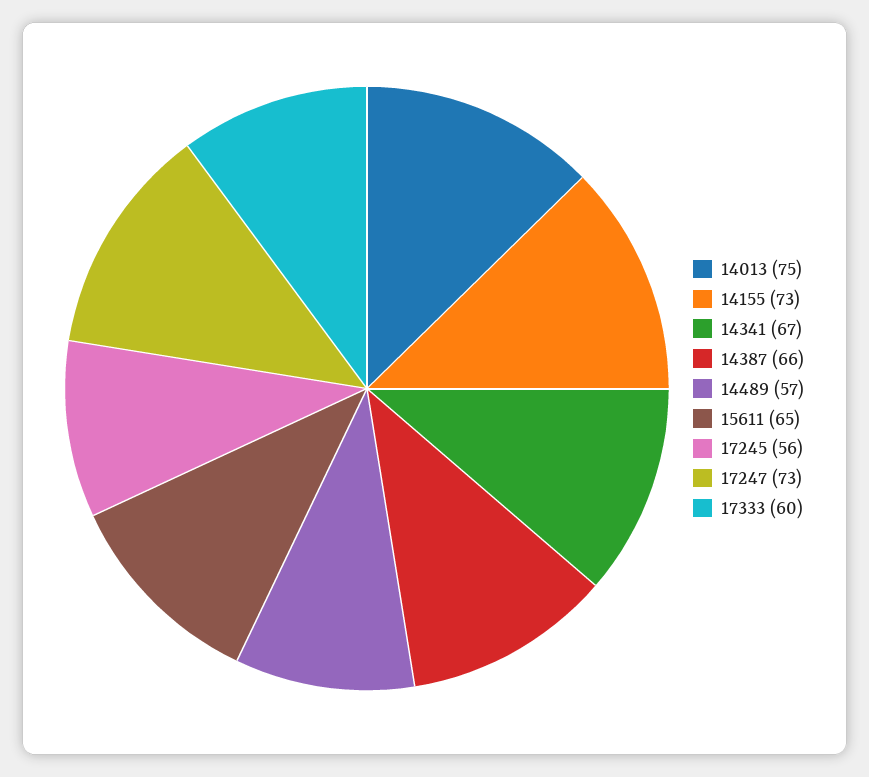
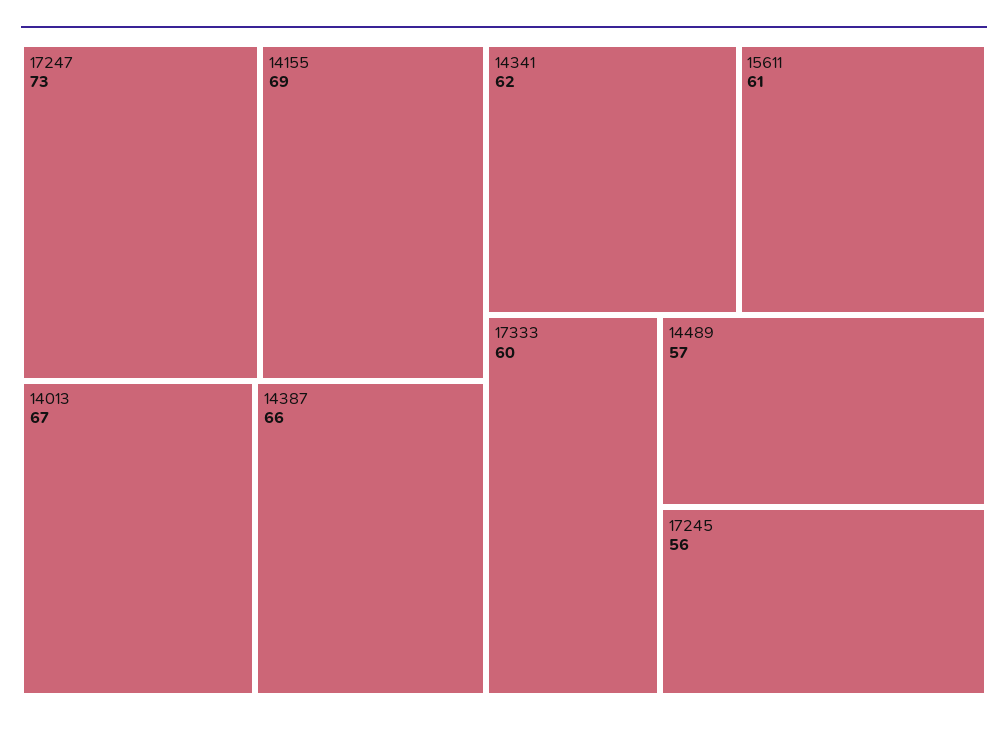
14013: 75 -> 67
14155: 73 -> 69
14341: 67 -> 62
15611: 65 -> 61

